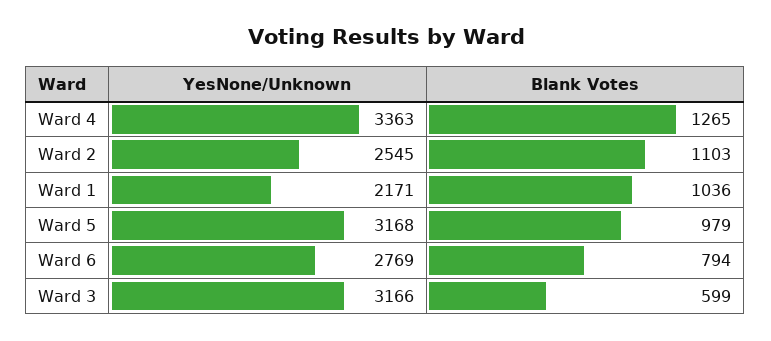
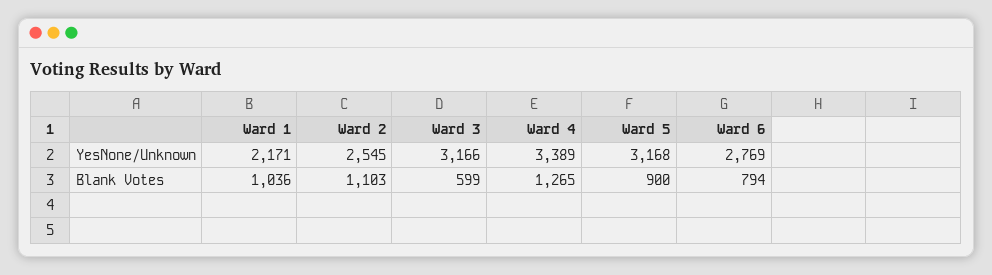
YesNone/Unknown, Ward 4: 3363 -> 3389
Blank Votes, Ward 5: 979 -> 900

